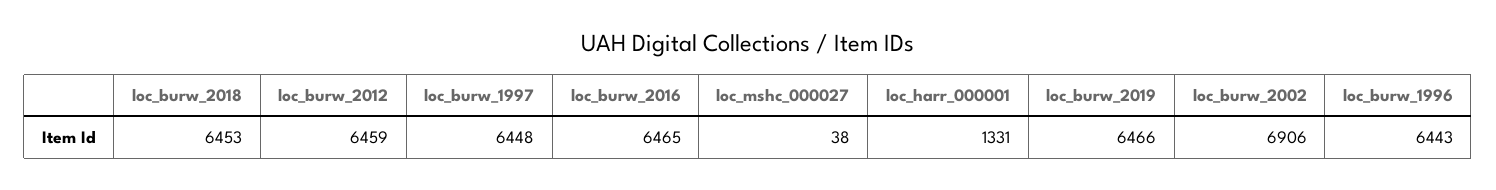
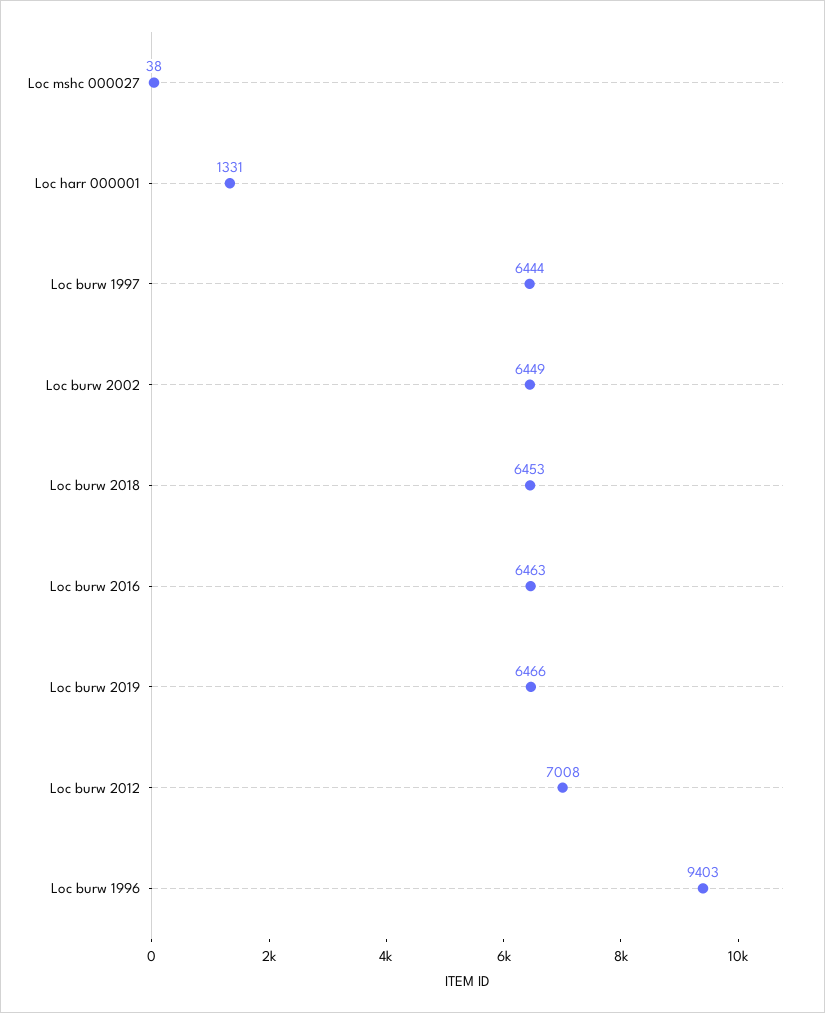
loc_burw_2012: 6459 -> 7008
loc_burw_1997: 6448 -> 6444
loc_burw_2016: 6465 -> 6463
loc_burw_2002: 6906 -> 6449
loc_burw_1996: 6443 -> 9403

